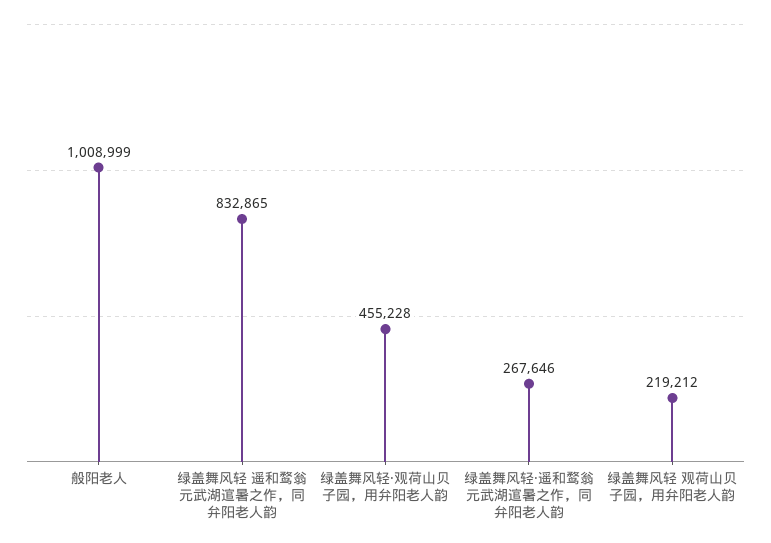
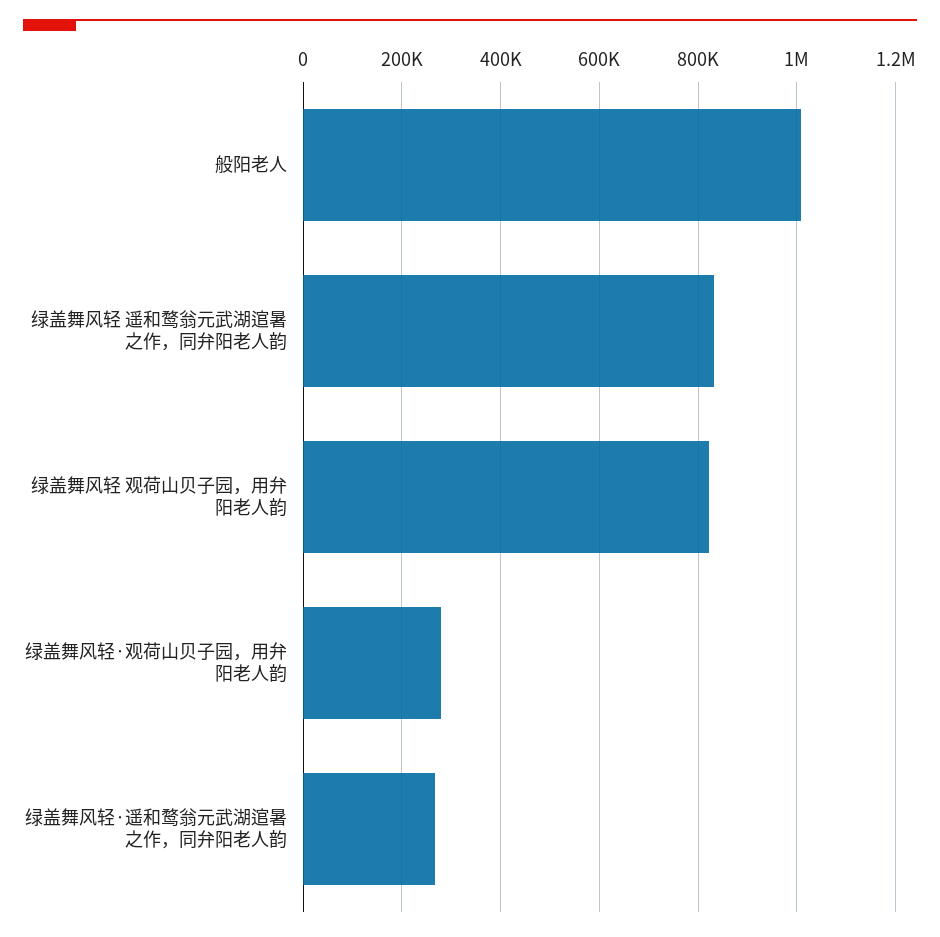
绿盖舞风轻·观荷山贝子园，用弁阳老人韵: 455228 -> 280000
绿盖舞风轻 观荷山贝子园，用弁阳老人韵: 219212 -> 820000

